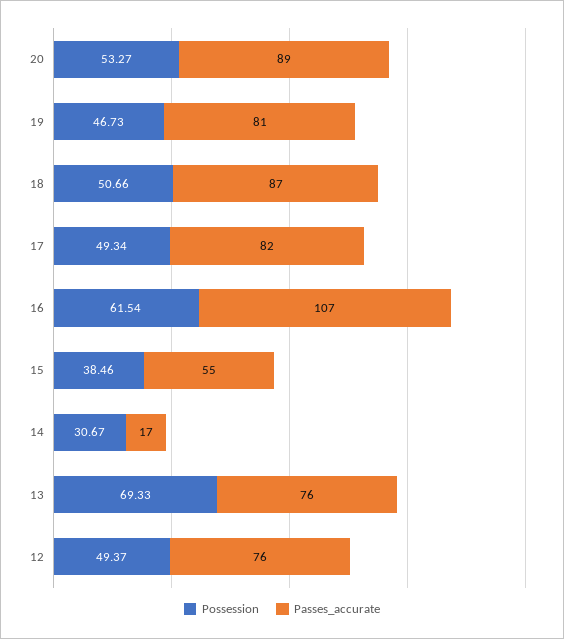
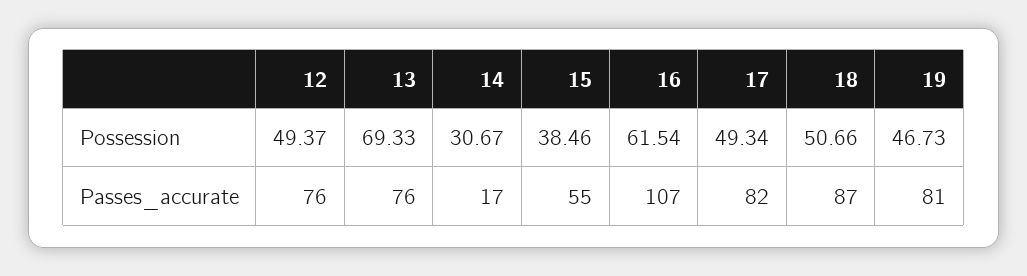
Possession, 20: 53.27 -> none
Passes_accurate, 20: 89 -> none

